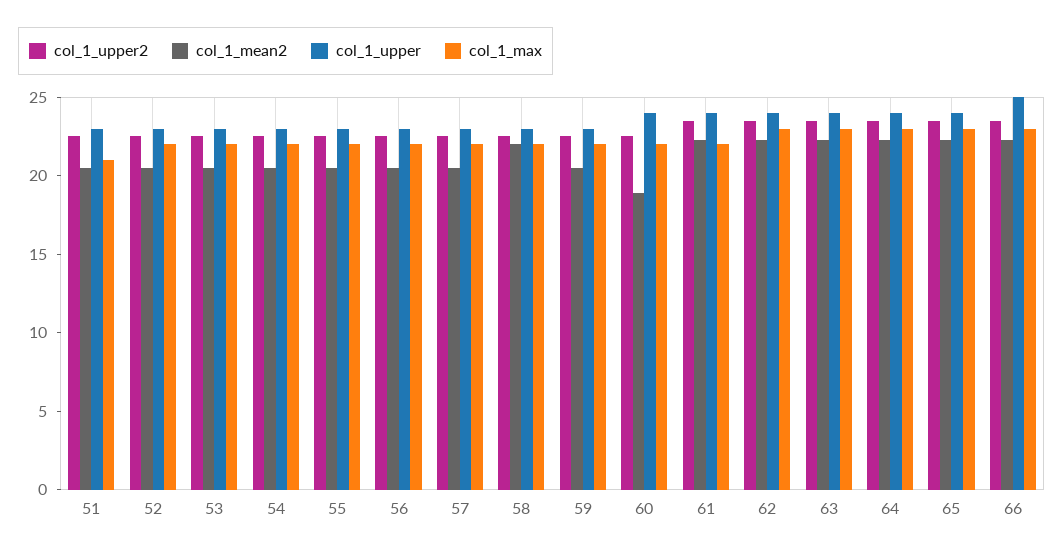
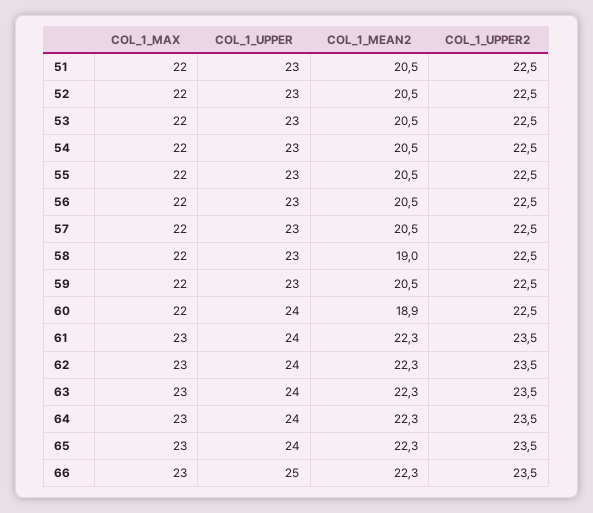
col_1_max, 51: 21 -> 22
col_1_mean2, 58: 22 -> 19
col_1_max, 61: 22 -> 23

